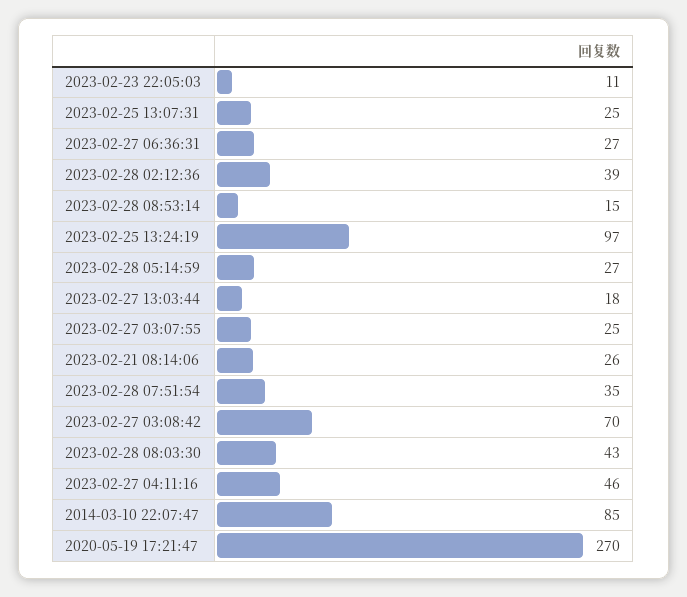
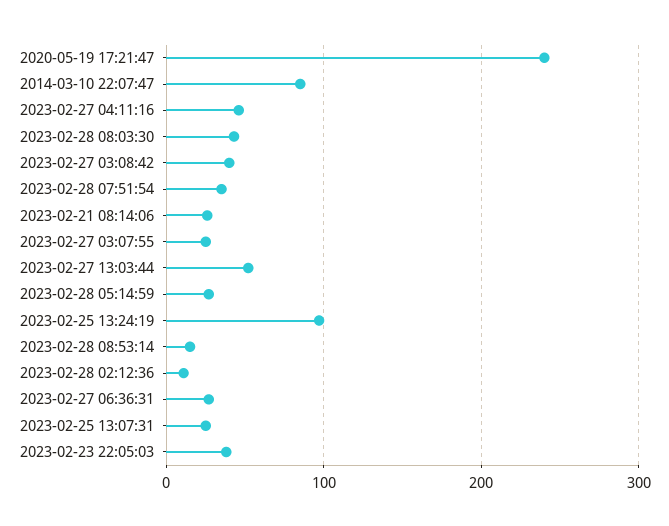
2023-02-23 22:05:03: 11 -> 40
2023-02-28 02:12:36: 39 -> 10
2023-02-27 13:03:44: 18 -> 50
2023-02-27 03:08:42: 70 -> 40
2020-05-19 17:21:47: 270 -> 240

